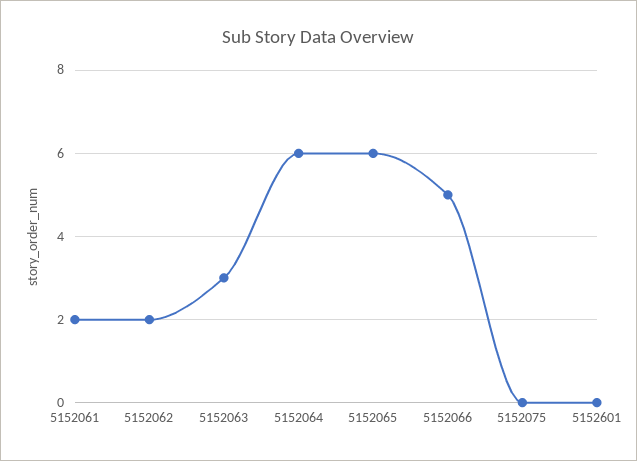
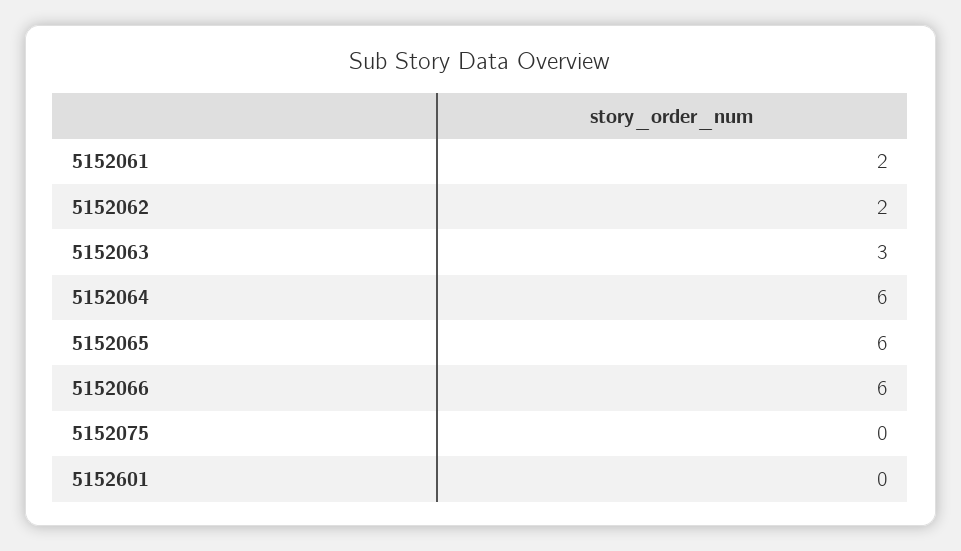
5152066: 5 -> 6

